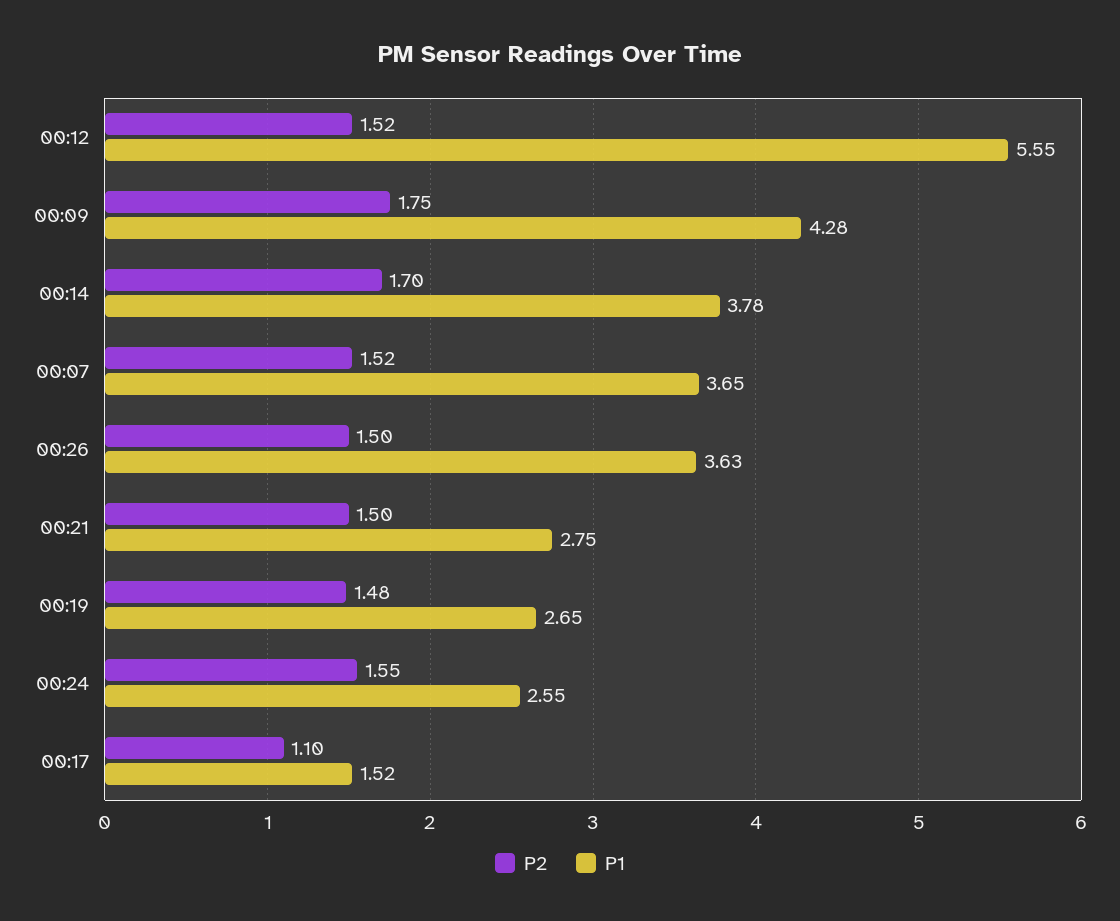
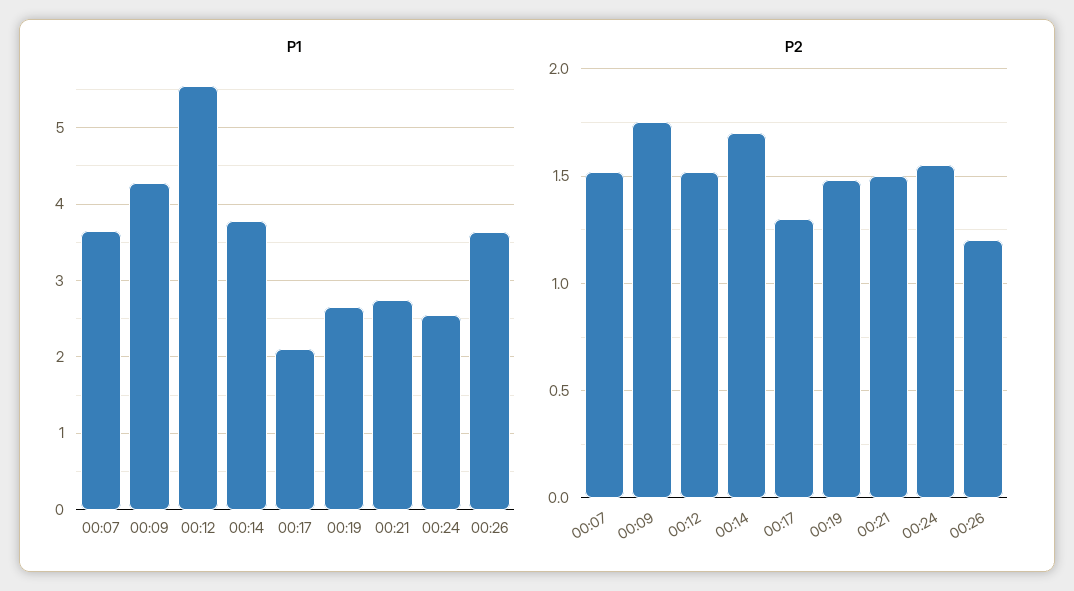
P2, 00:26: 1.5 -> 1.2
P2, 00:17: 1.1 -> 1.3
P1, 00:17: 1.52 -> 2.1

